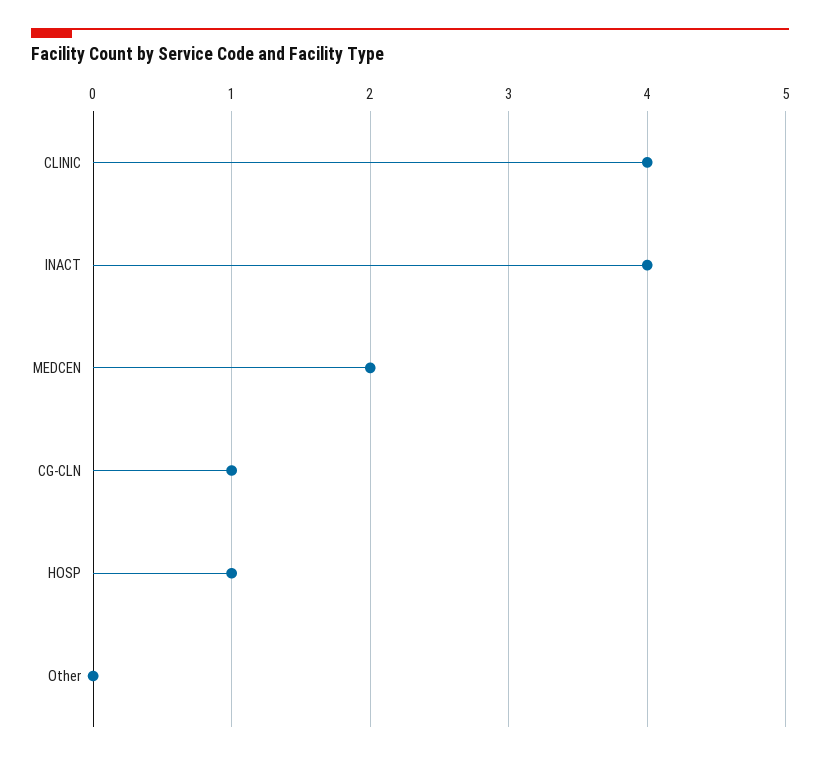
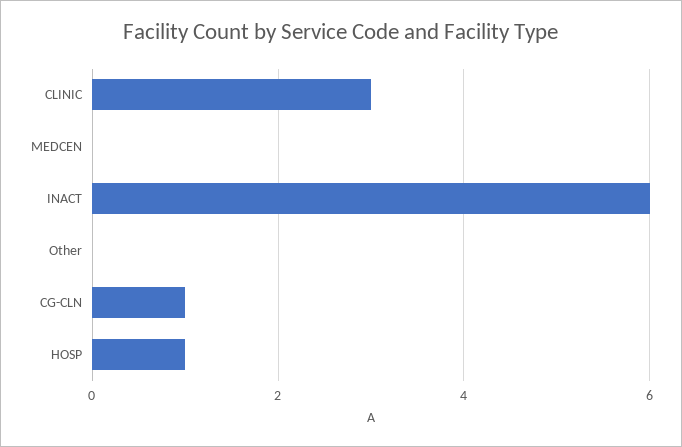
CLINIC: 4 -> 3
INACT: 4 -> 6
MEDCEN: 2 -> 0

